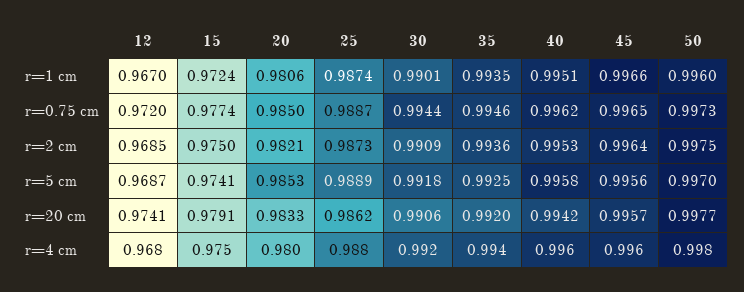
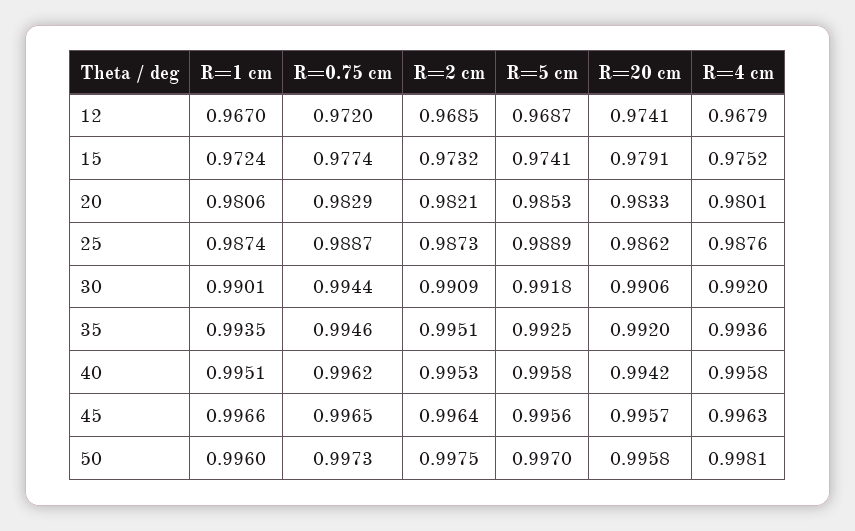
20, r=0.75 cm: 0.985 -> 0.9829
15, r=2 cm: 0.975 -> 0.9732
35, r=2 cm: 0.9936 -> 0.9951
50, r=20 cm: 0.9977 -> 0.9958

